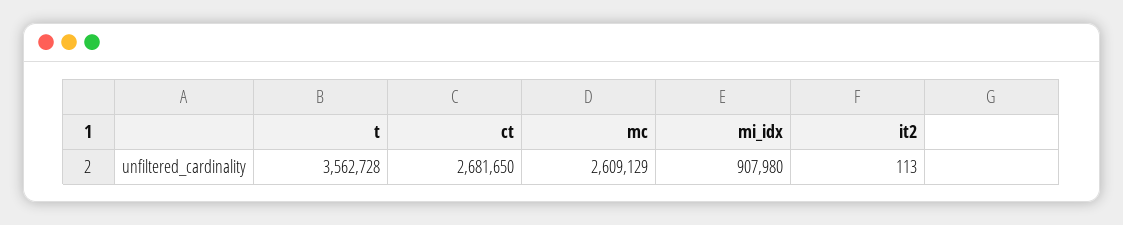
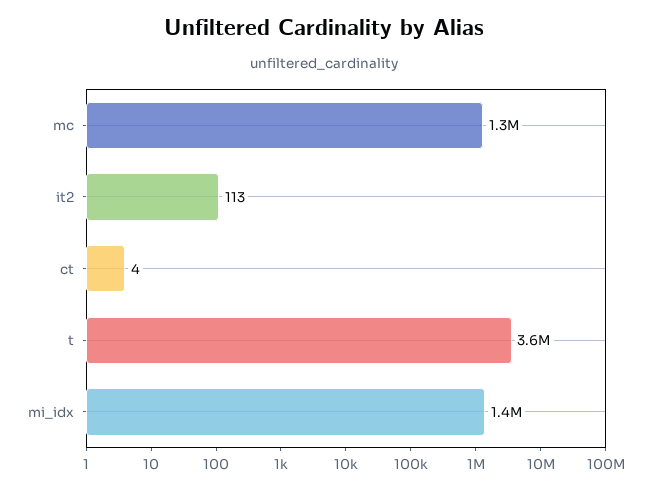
ct: 2681650 -> 4
mc: 2609129 -> 1300000
mi_idx: 907980 -> 1400000

